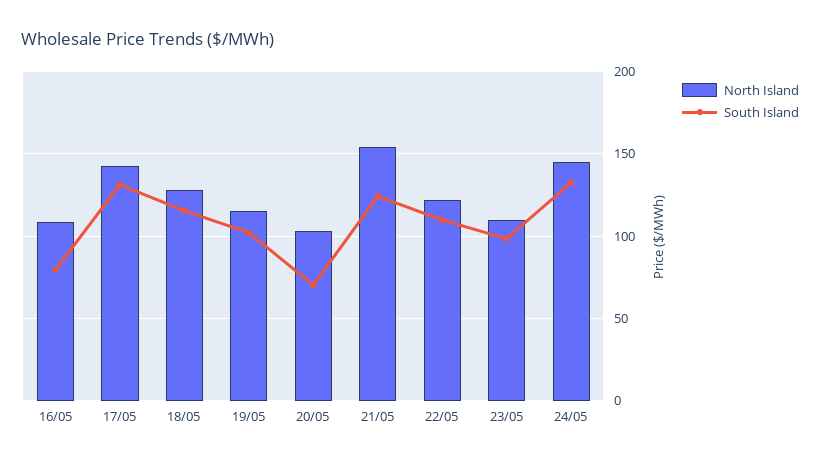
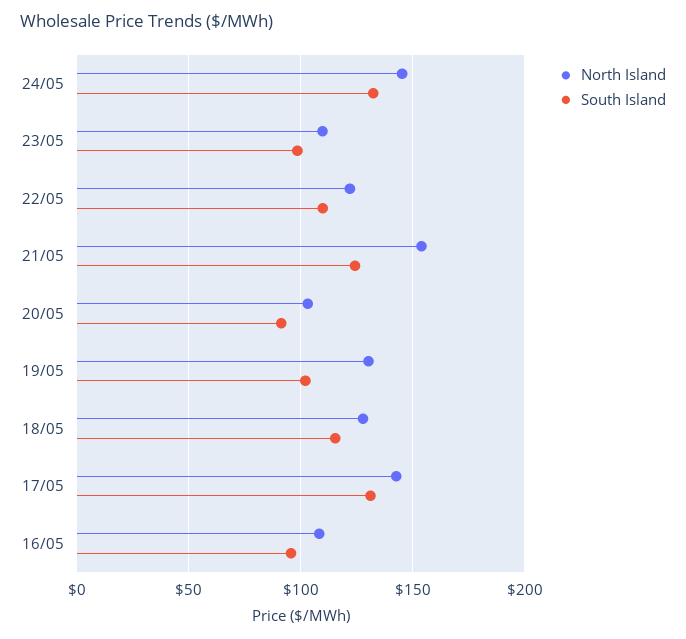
South Island, 16/05: 80 -> 95
North Island, 19/05: 115 -> 130
South Island, 20/05: 70 -> 90

